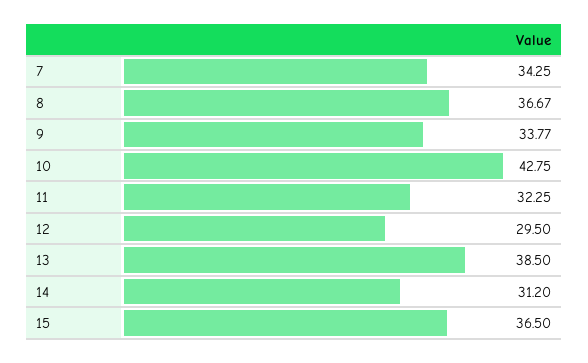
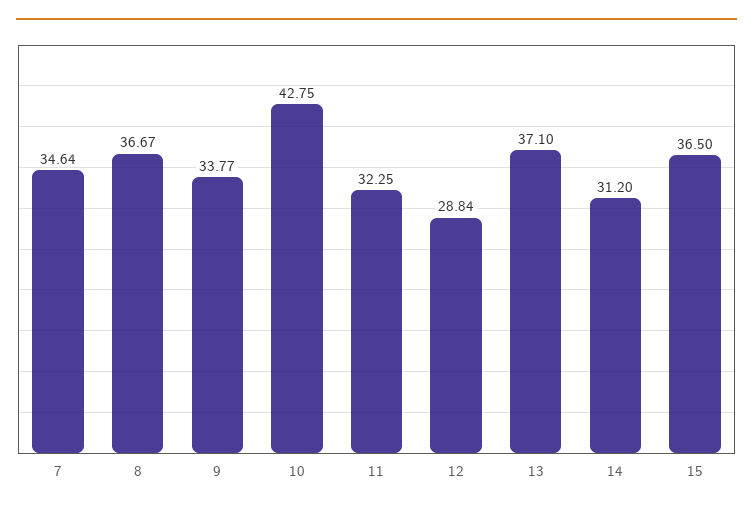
7: 34.25 -> 34.64
12: 29.5 -> 28.84
13: 38.5 -> 37.1

